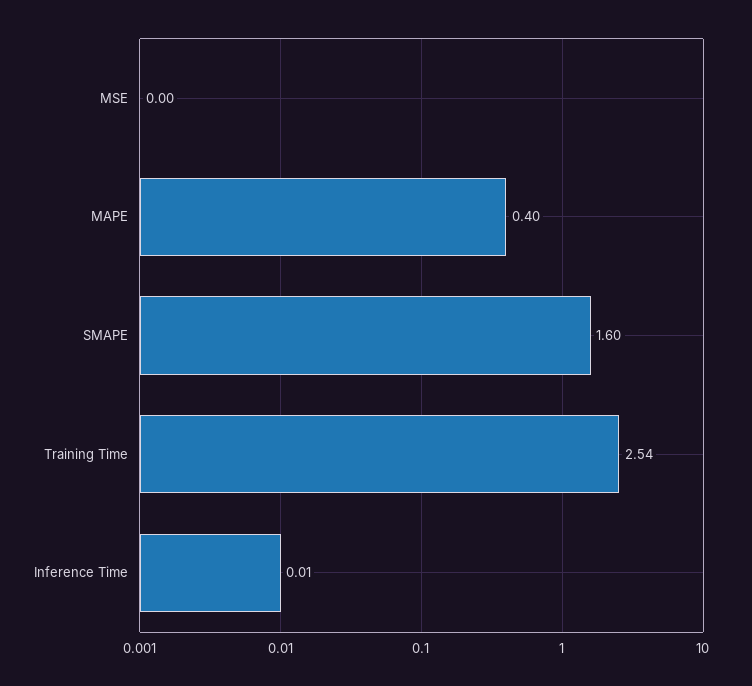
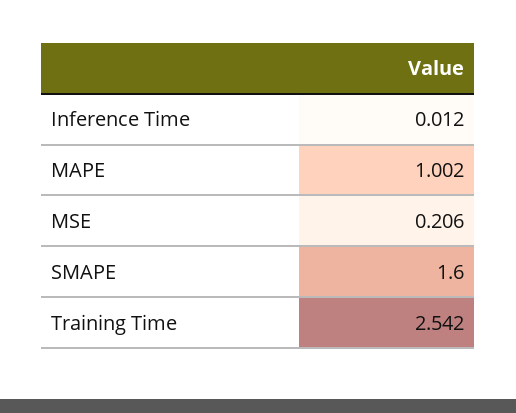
MSE: 0 -> 0.206
MAPE: 0.4 -> 1.002

